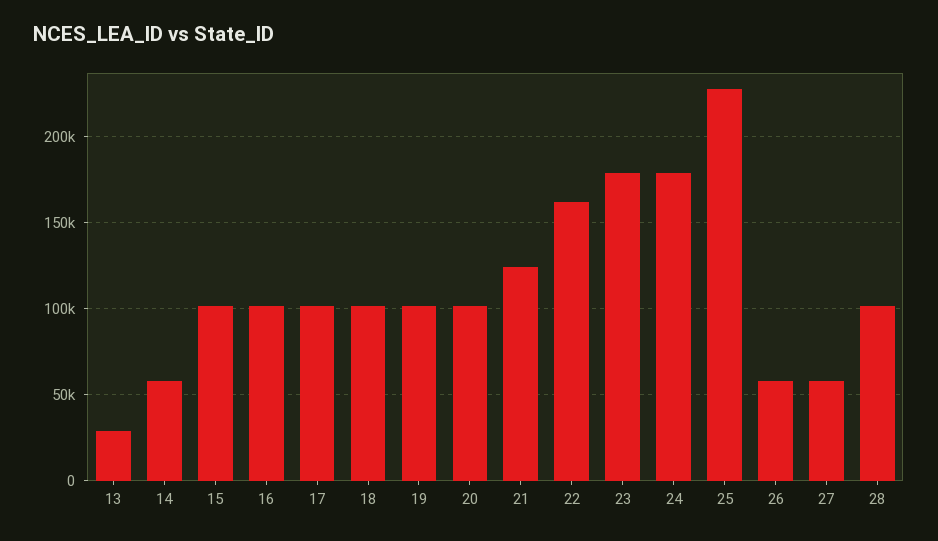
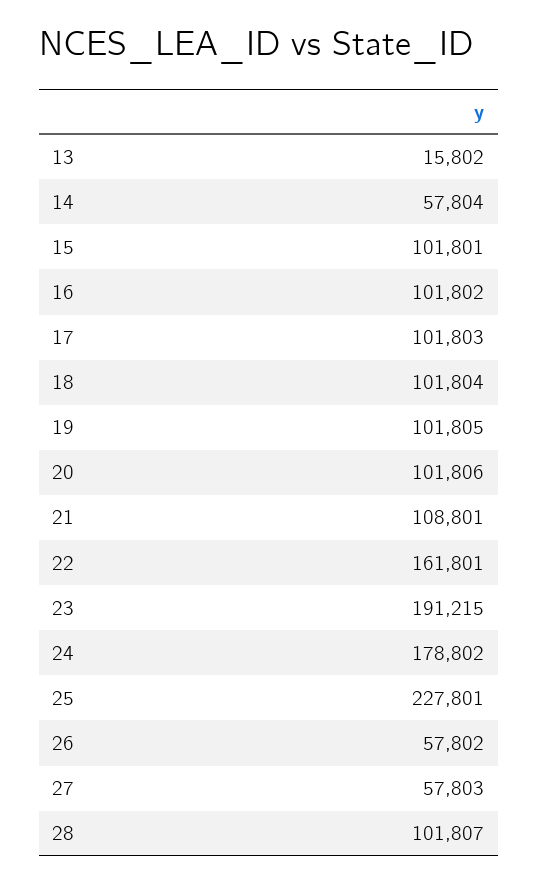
13: 30000 -> 15802
21: 125000 -> 108801
23: 180000 -> 191215

